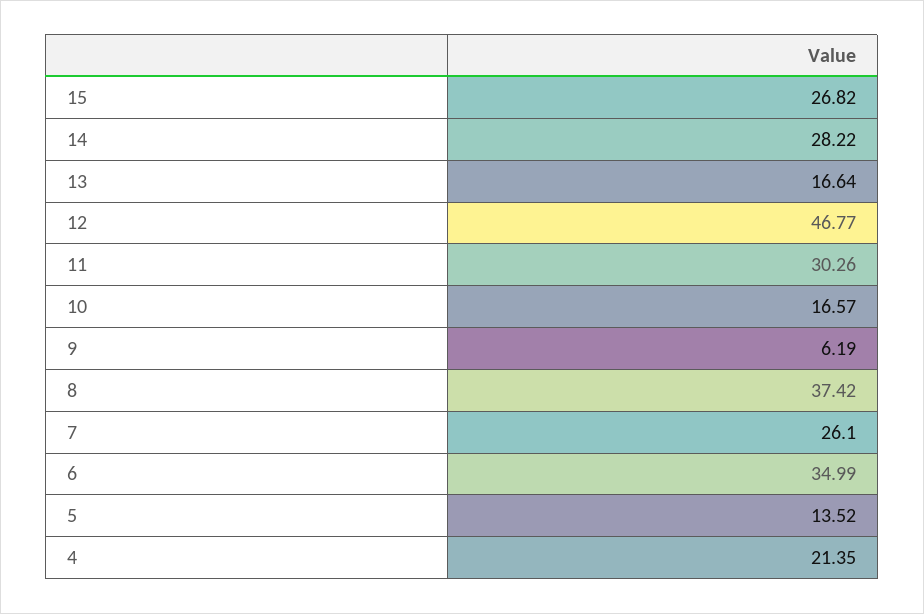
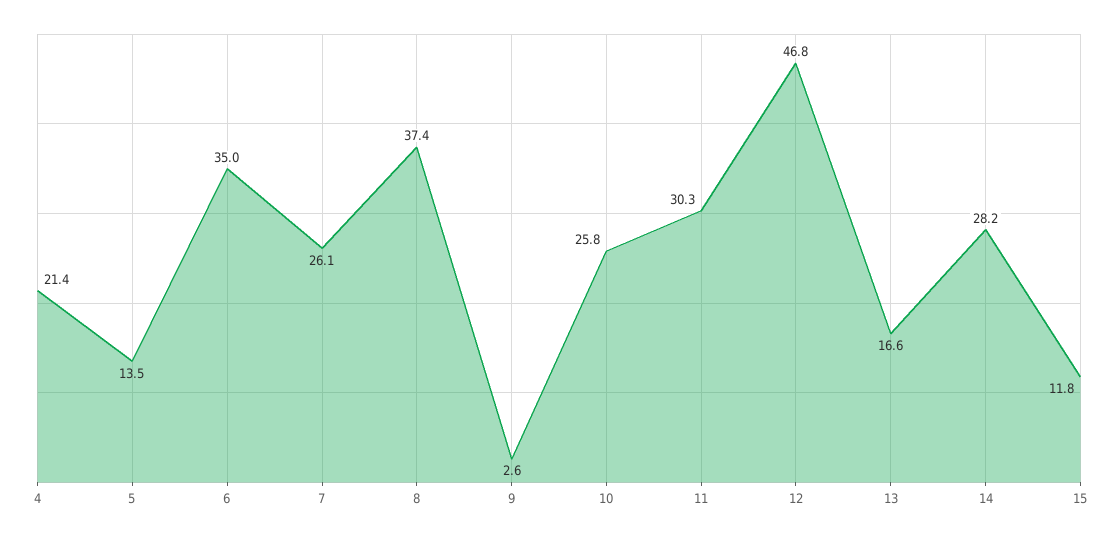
15: 26.82 -> 11.8
10: 16.57 -> 25.8
9: 6.19 -> 2.6

